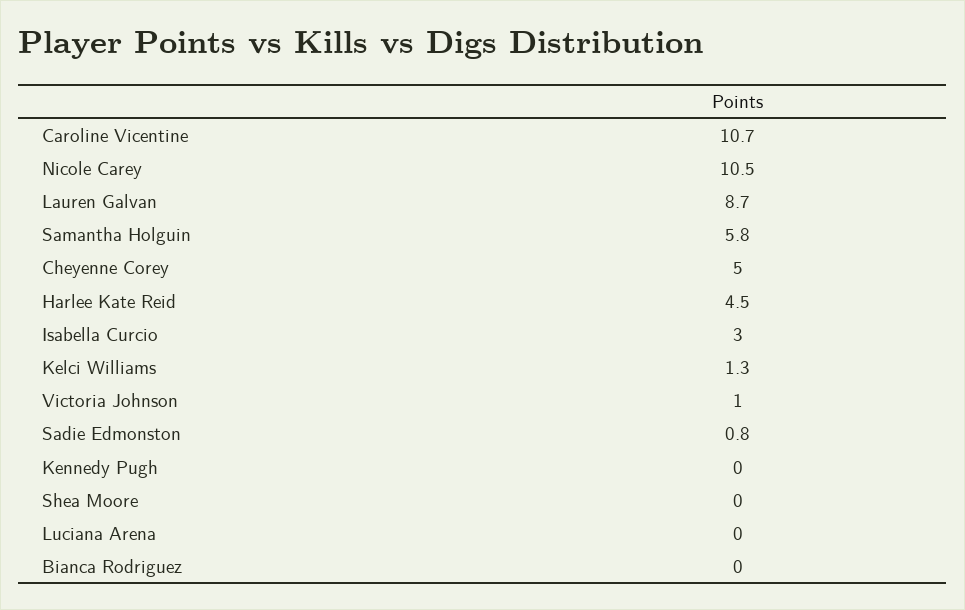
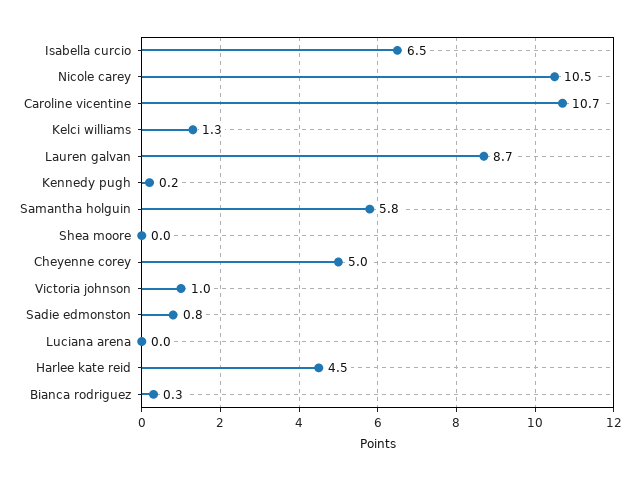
Isabella Curcio: 3 -> 6.5
Kennedy Pugh: 0 -> 0.2
Bianca Rodriguez: 0 -> 0.3

